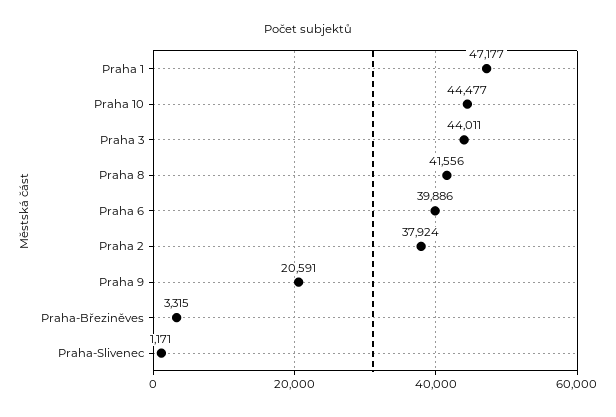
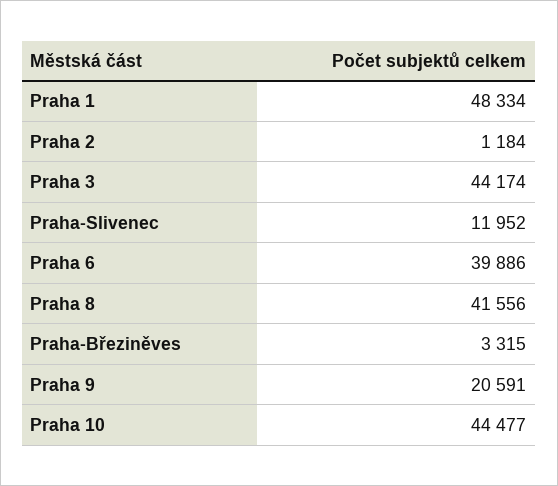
Praha 1: 47177 -> 48334
Praha 3: 44011 -> 44174
Praha 2: 37924 -> 1184
Praha-Slivenec: 1171 -> 11952

